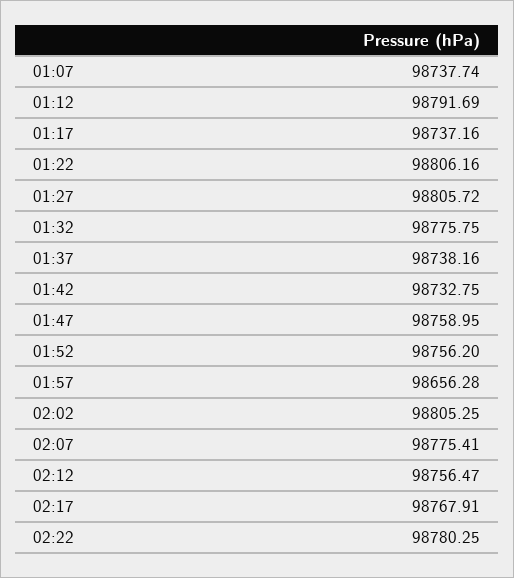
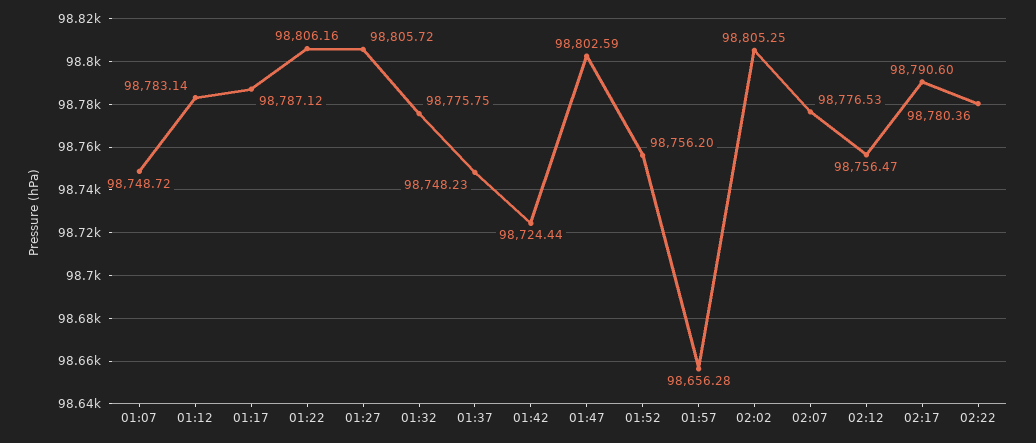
01:07: 98737.74 -> 98748.72
01:12: 98791.69 -> 98783.14
01:17: 98737.16 -> 98787.12
01:37: 98738.16 -> 98748.23
01:42: 98732.75 -> 98724.44
01:47: 98758.95 -> 98802.59
02:07: 98775.41 -> 98776.53
02:17: 98767.91 -> 98790.6
02:22: 98780.25 -> 98780.36

